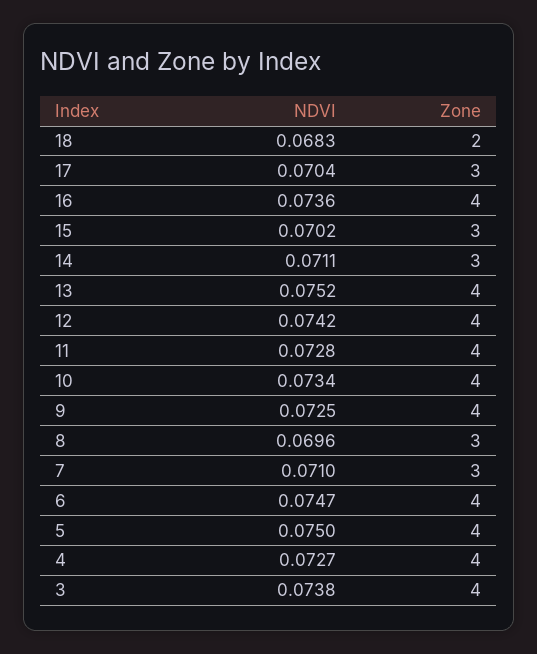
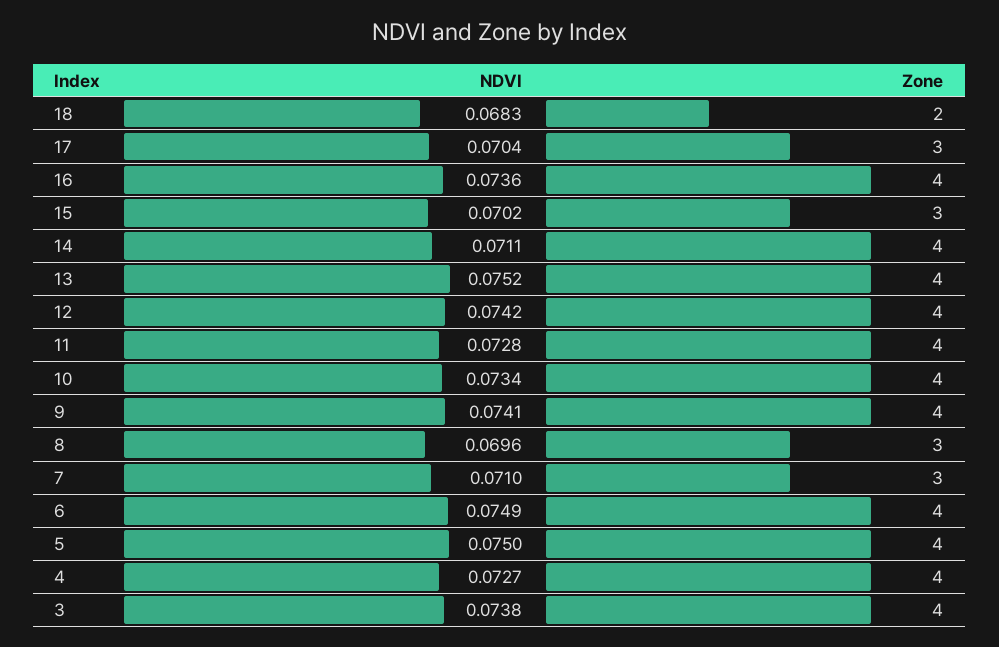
Zone, 14: 3 -> 4
NDVI, 9: 0.0725 -> 0.0741
NDVI, 6: 0.0747 -> 0.0749

